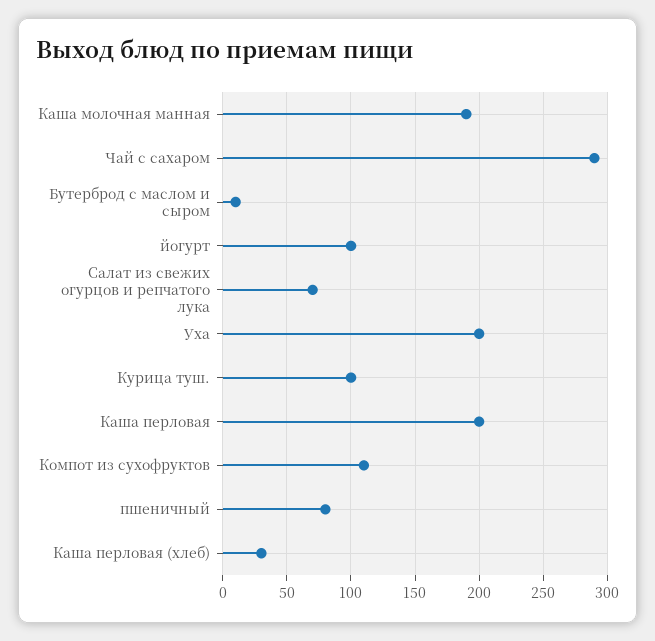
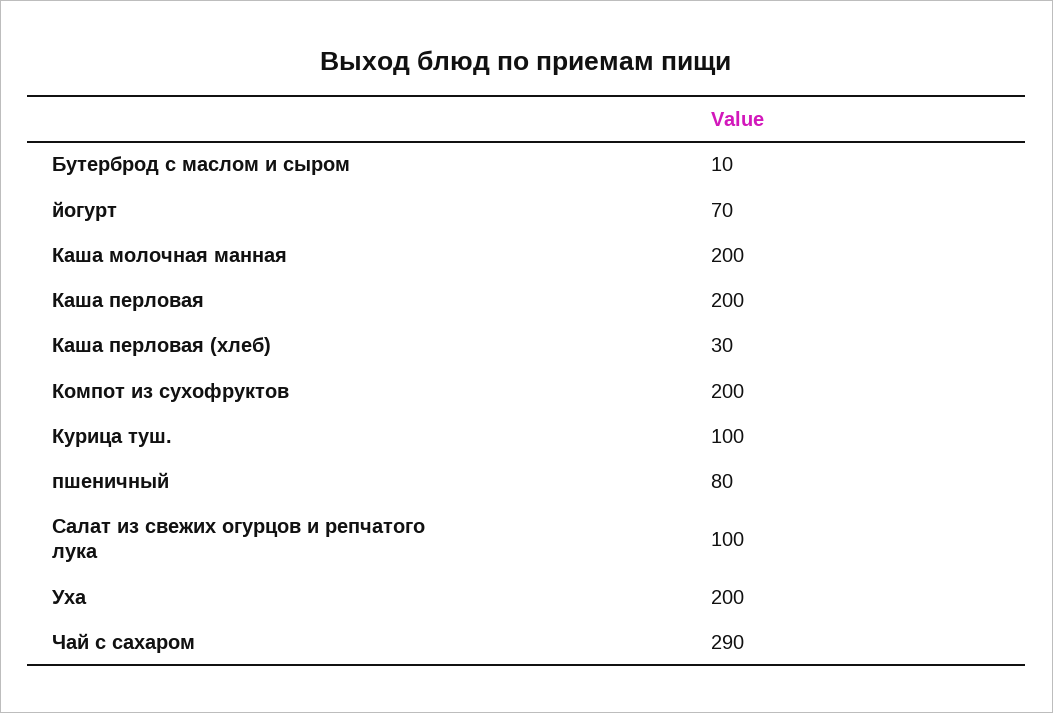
Каша молочная манная: 190 -> 200
йогурт: 100 -> 70
Салат из свежих огурцов и репчатого лука: 70 -> 100
Компот из сухофруктов: 110 -> 200

